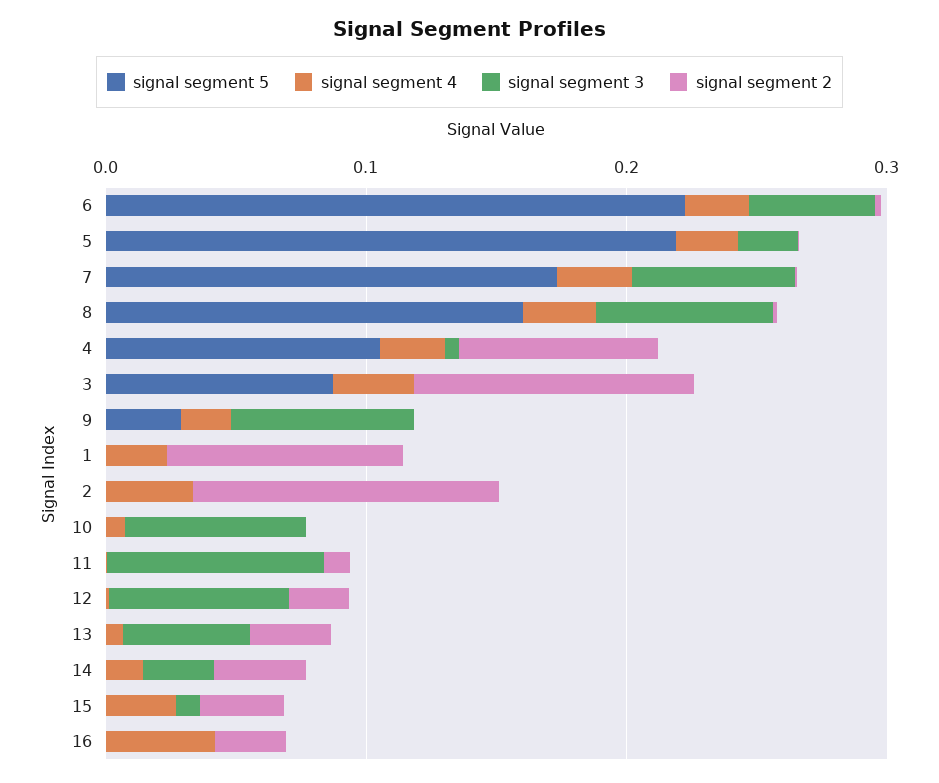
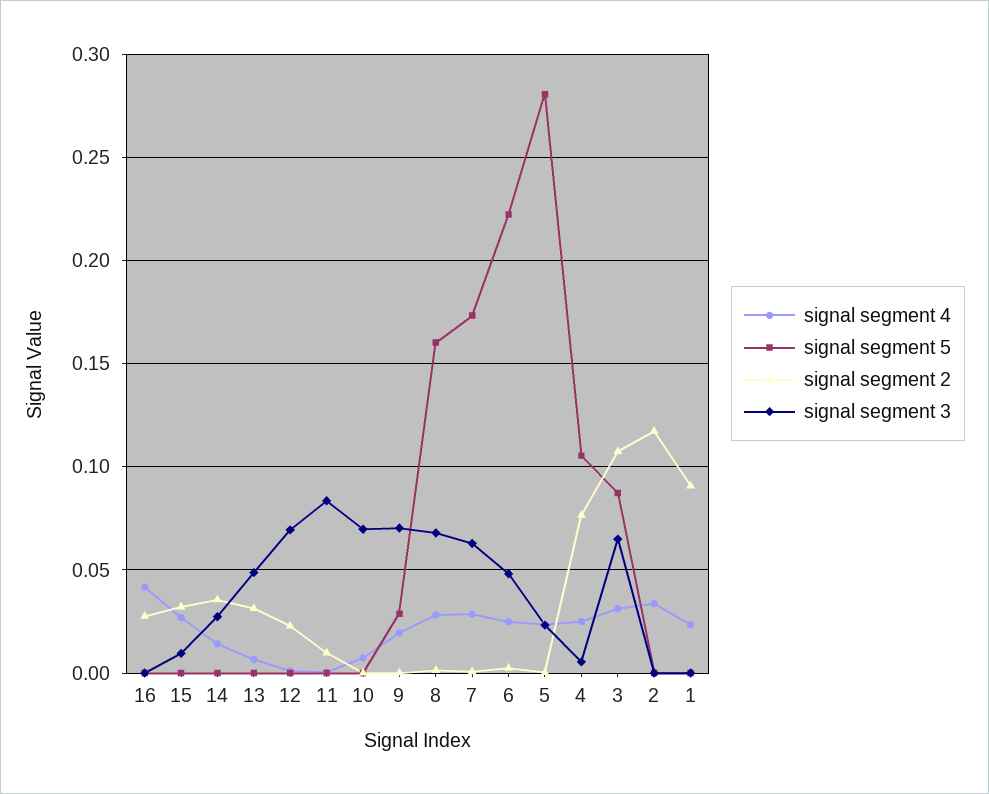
signal segment 5, 5: 0.22 -> 0.28
signal segment 3, 3: 0 -> 0.065

